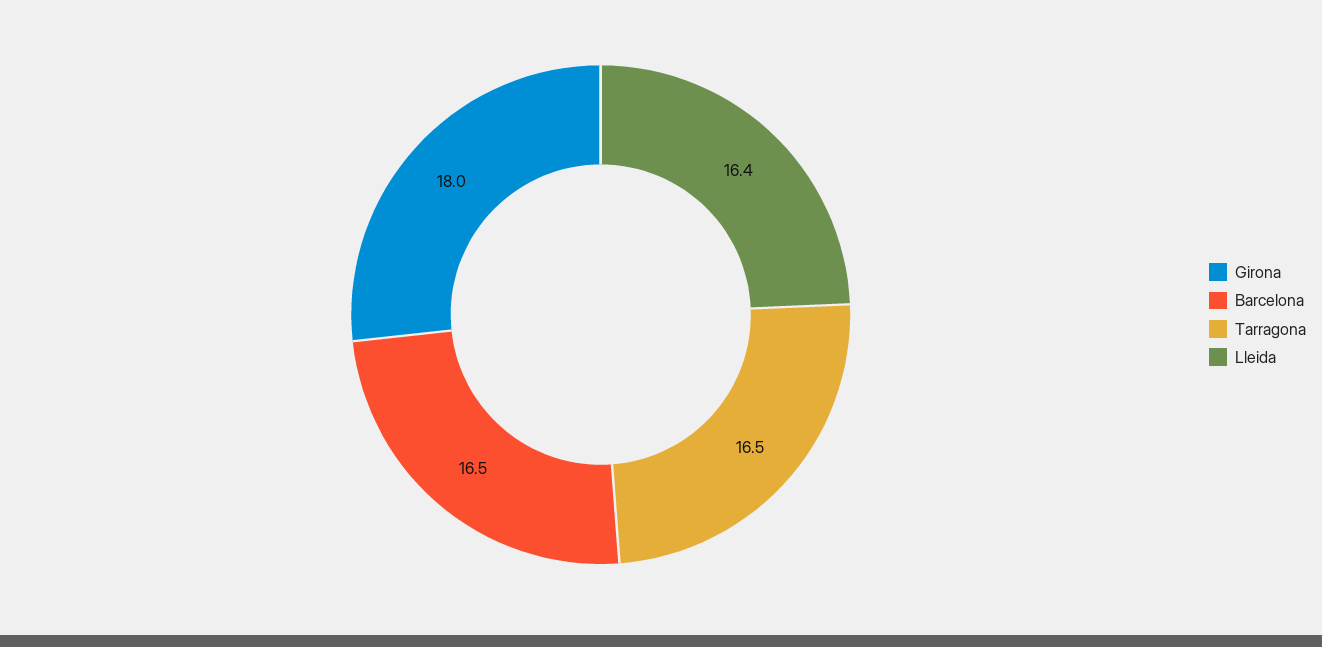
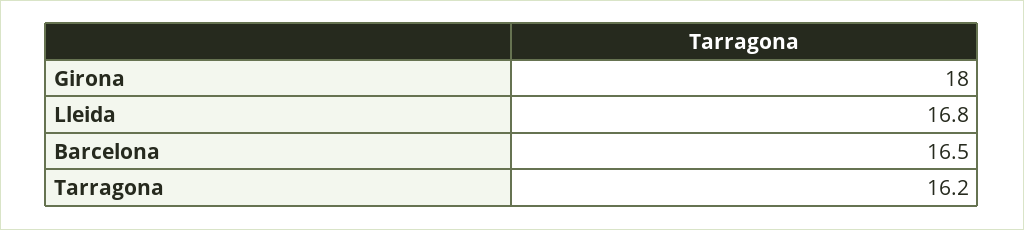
Tarragona: 16.5 -> 16.2
Lleida: 16.4 -> 16.8

